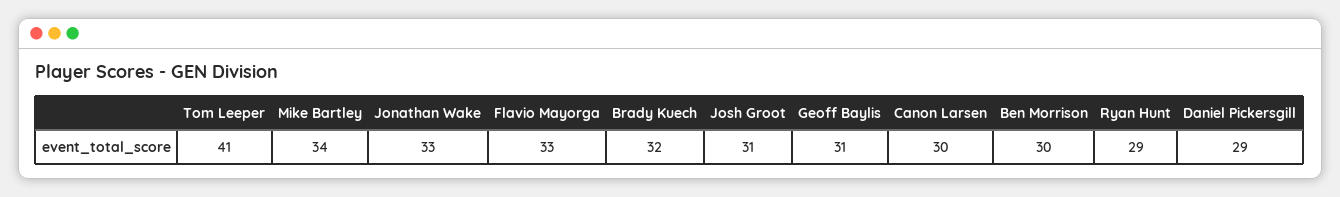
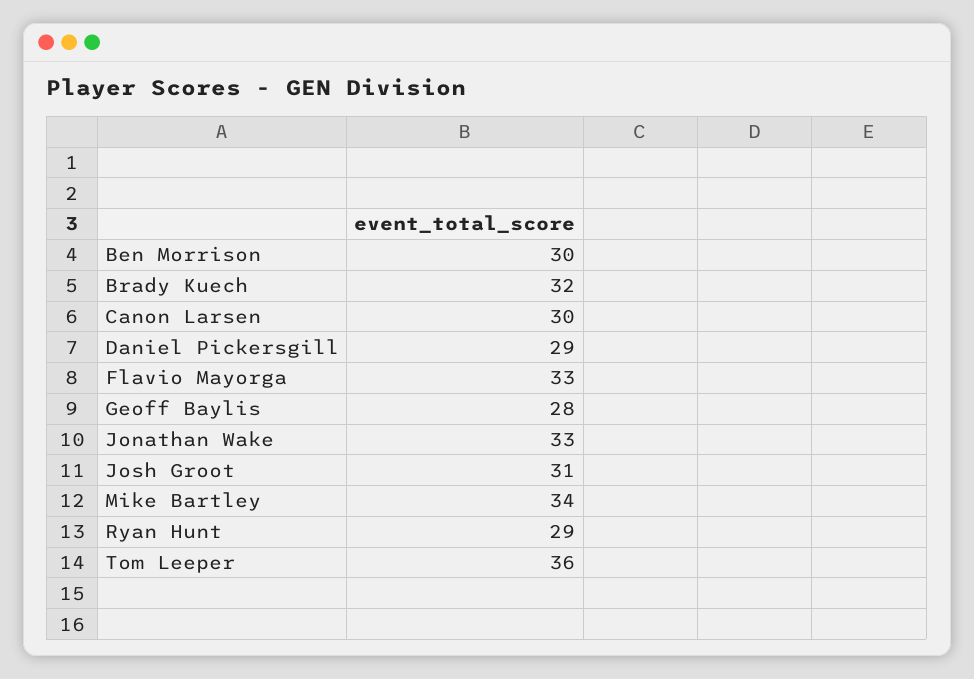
Tom Leeper: 41 -> 36
Geoff Baylis: 31 -> 28

